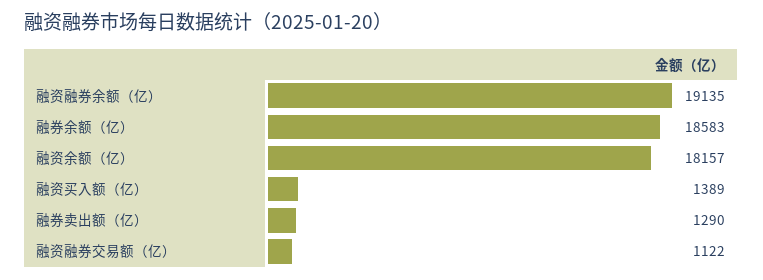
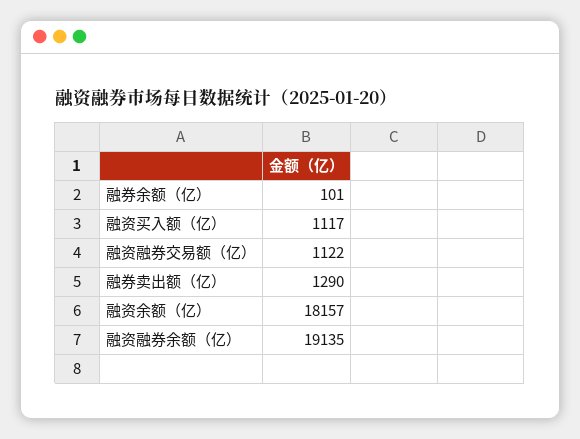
融券余额（亿）: 18583 -> 101
融资买入额（亿）: 1389 -> 1117

